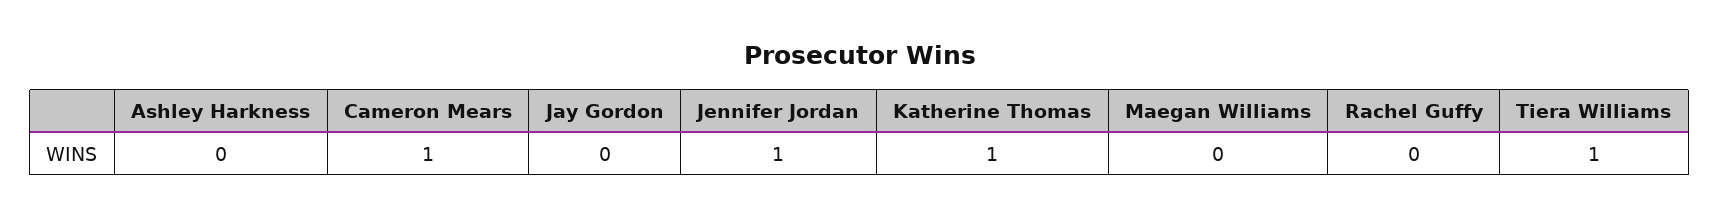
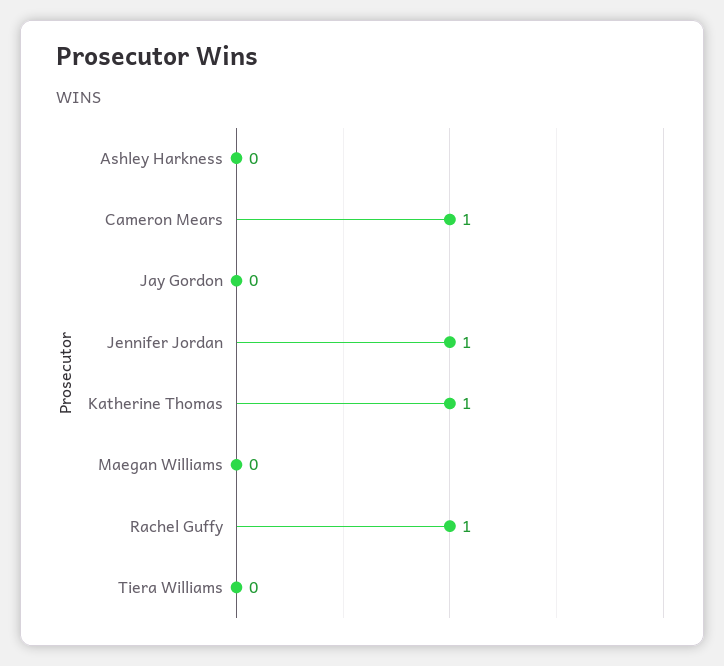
Rachel Guffy: 0 -> 1
Tiera Williams: 1 -> 0

